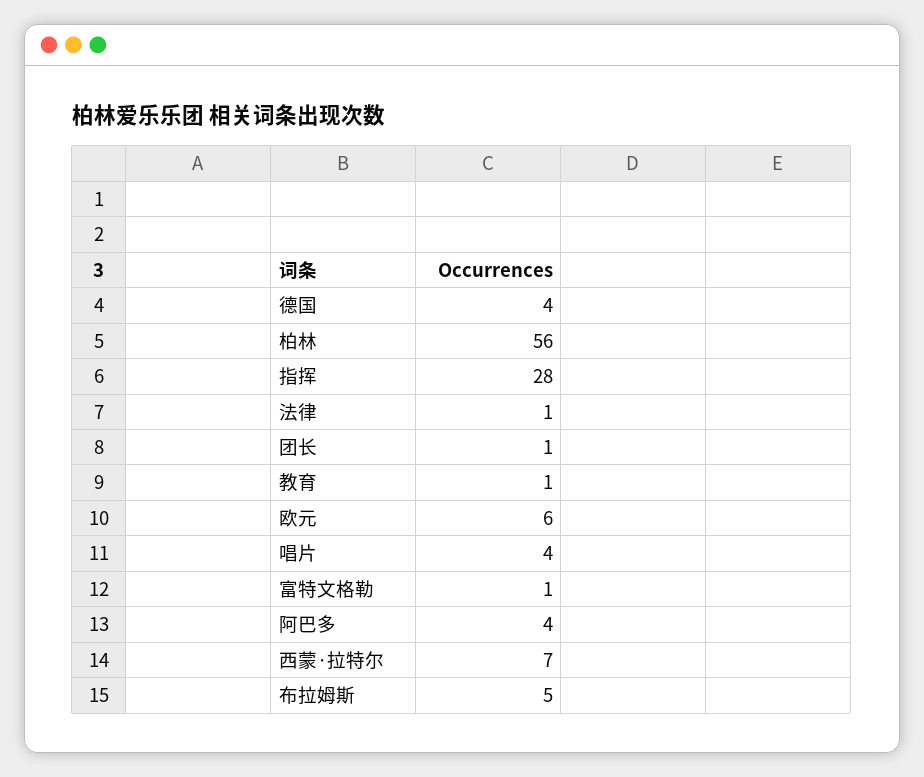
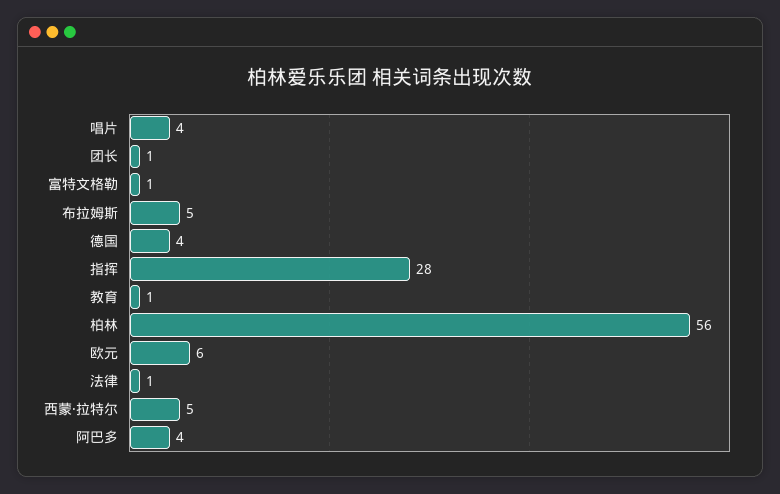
西蒙·拉特尔: 7 -> 5

